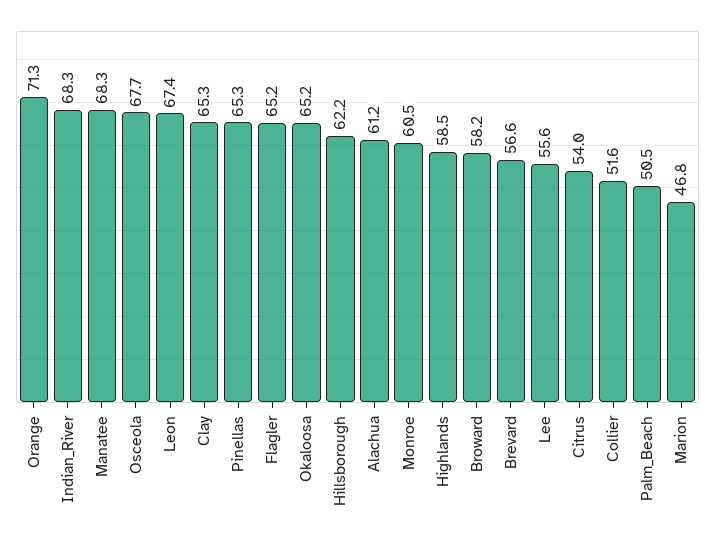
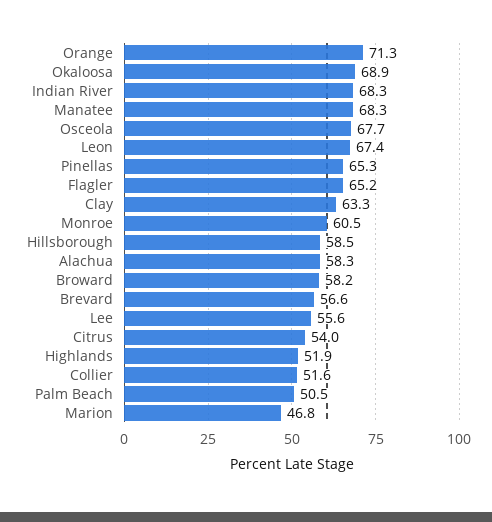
Clay: 65.3 -> 63.3
Okaloosa: 65.2 -> 68.9
Hillsborough: 62.2 -> 58.5
Alachua: 61.2 -> 58.3
Highlands: 58.5 -> 51.9

